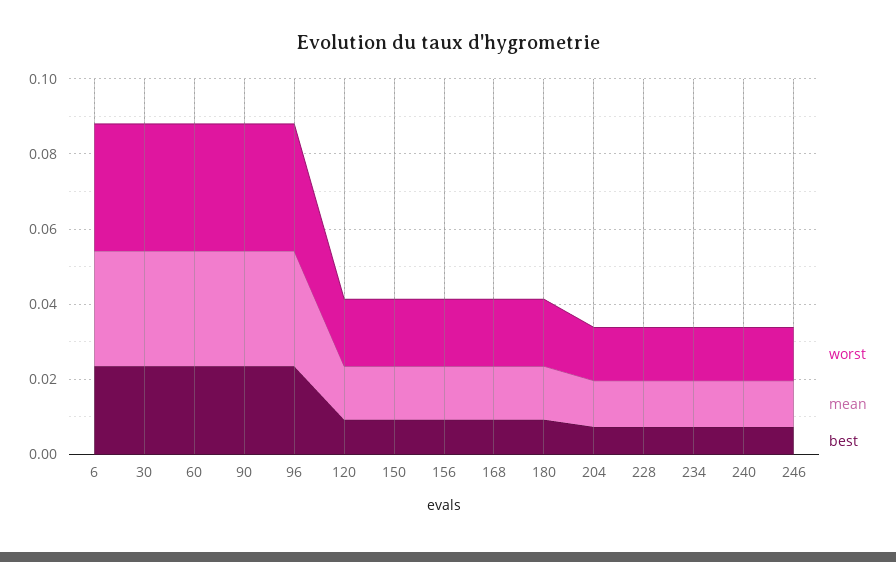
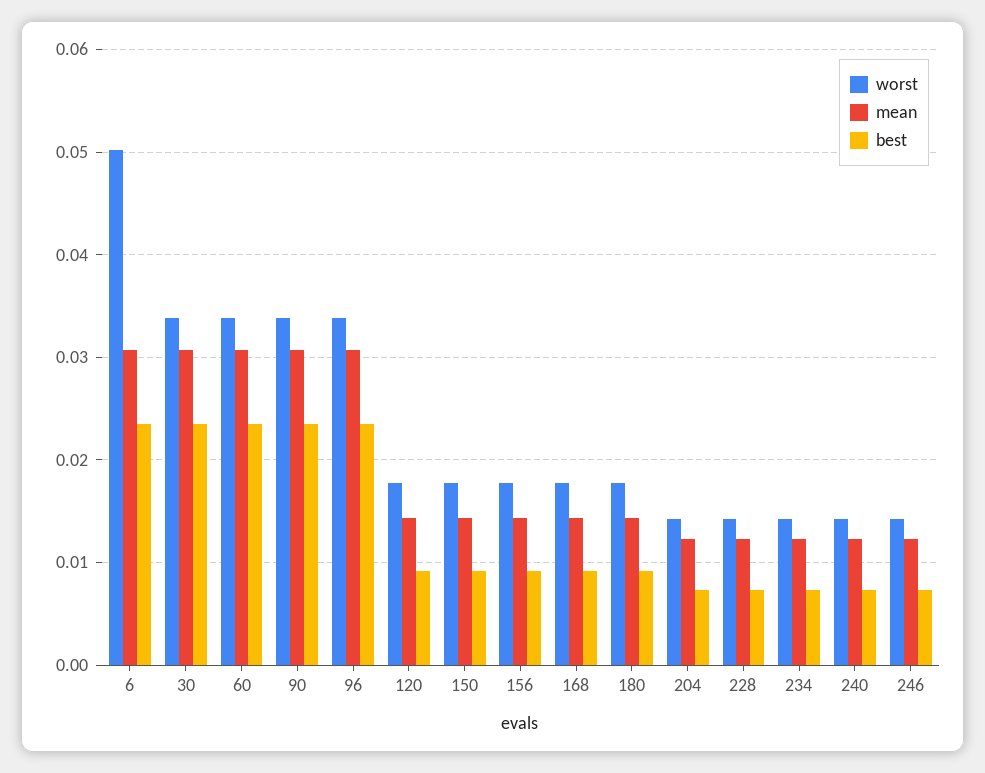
worst, 6: 0.035 -> 0.05

